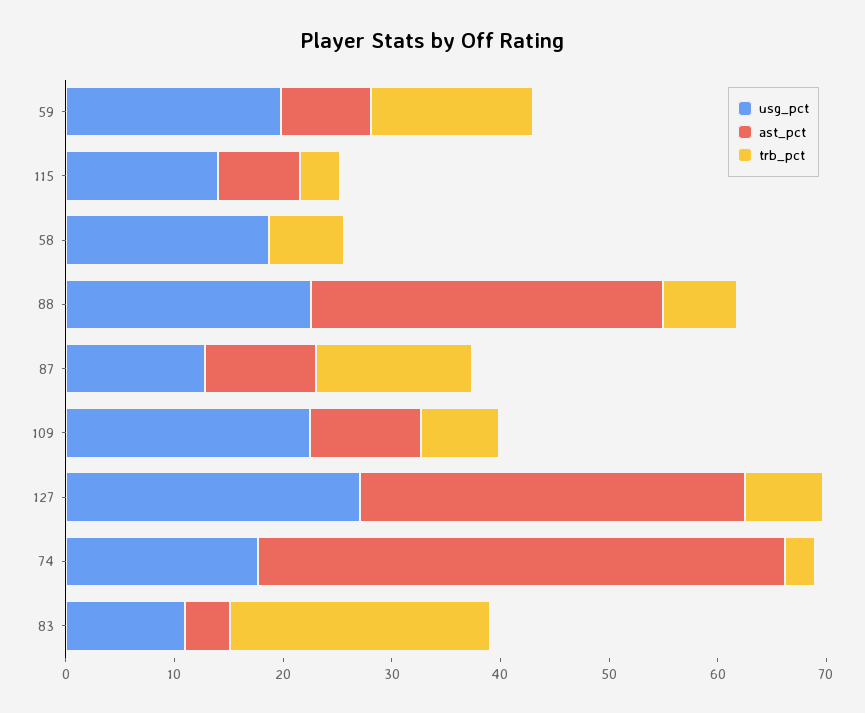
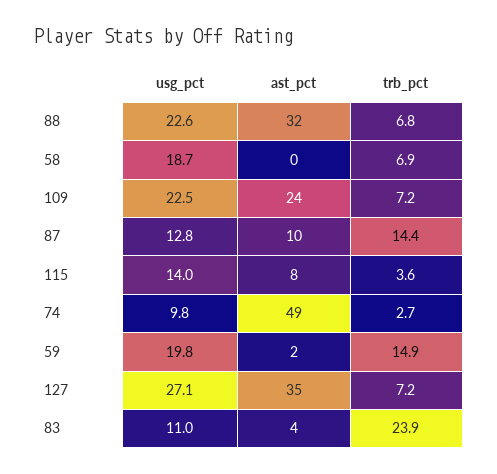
ast_pct, 59: 8 -> 2
ast_pct, 109: 10 -> 24
usg_pct, 74: 18 -> 9.8

